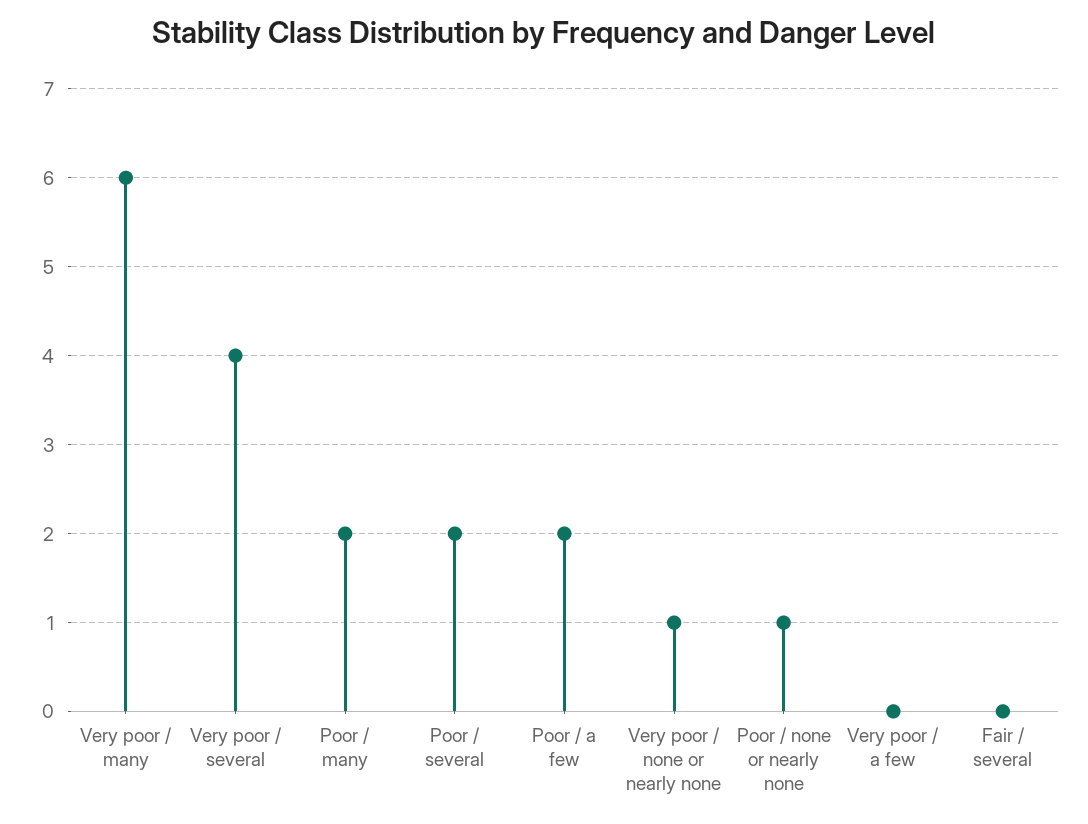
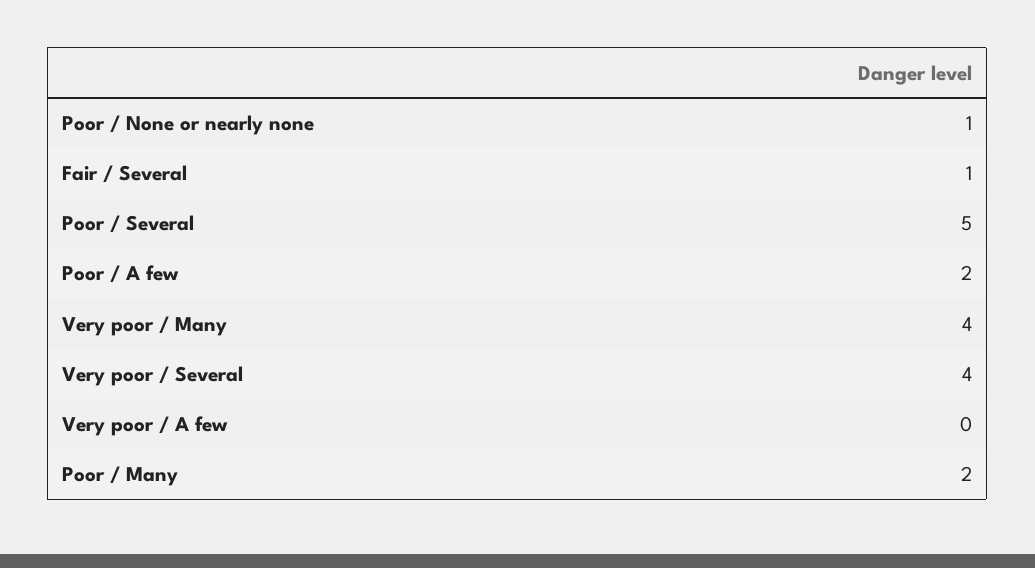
Very poor / many: 6 -> 4
Poor / several: 2 -> 5
Very poor / none or nearly none: 1 -> none
Fair / several: 0 -> 1

